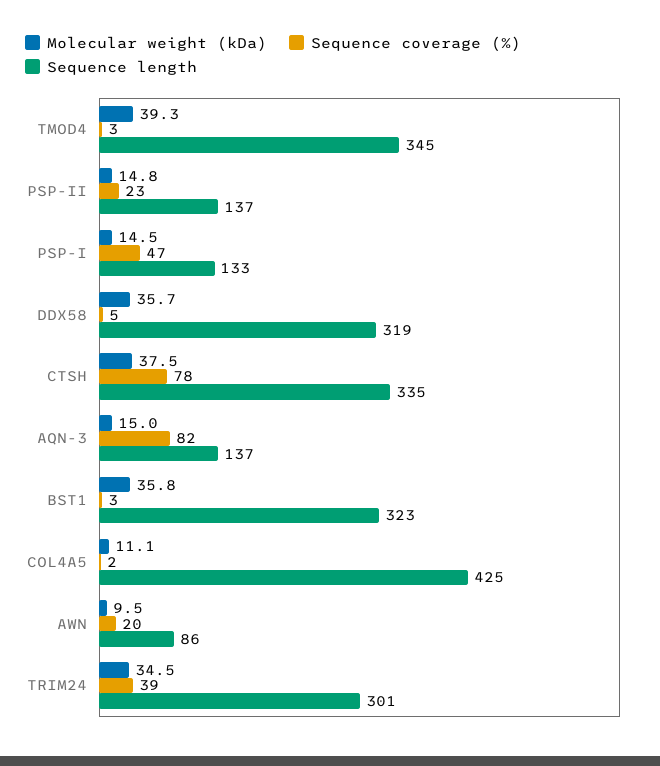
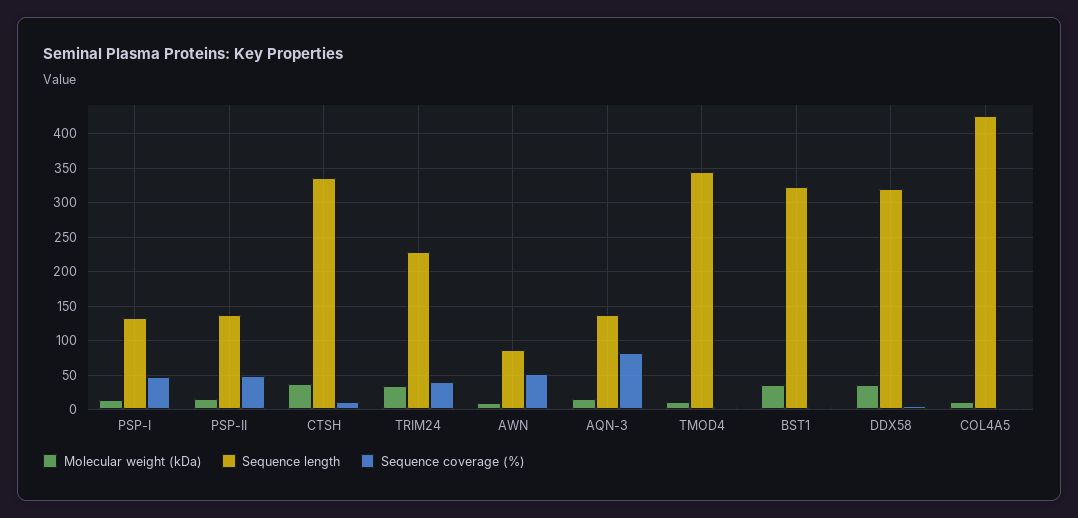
Molecular weight (kDa), TMOD4: 39.3 -> 10
Sequence coverage (%), PSP-II: 23 -> 50
Sequence coverage (%), CTSH: 78 -> 10
Sequence coverage (%), AWN: 20 -> 50
Sequence length, TRIM24: 301 -> 230

